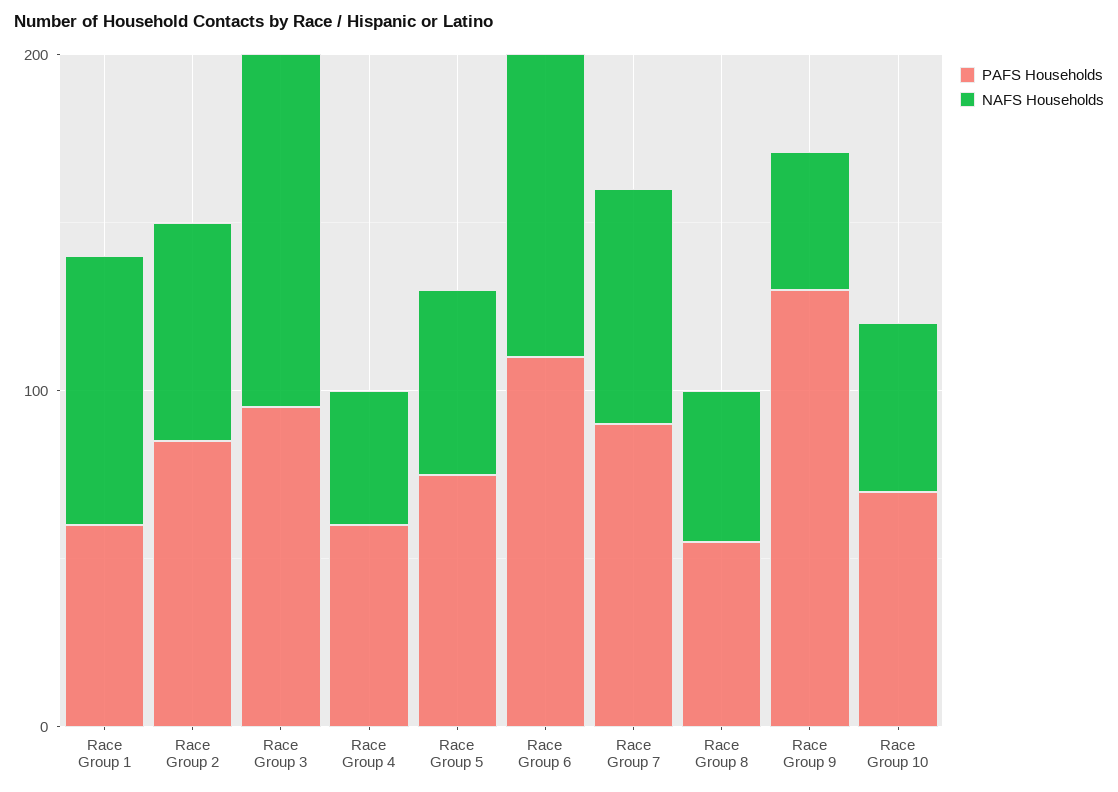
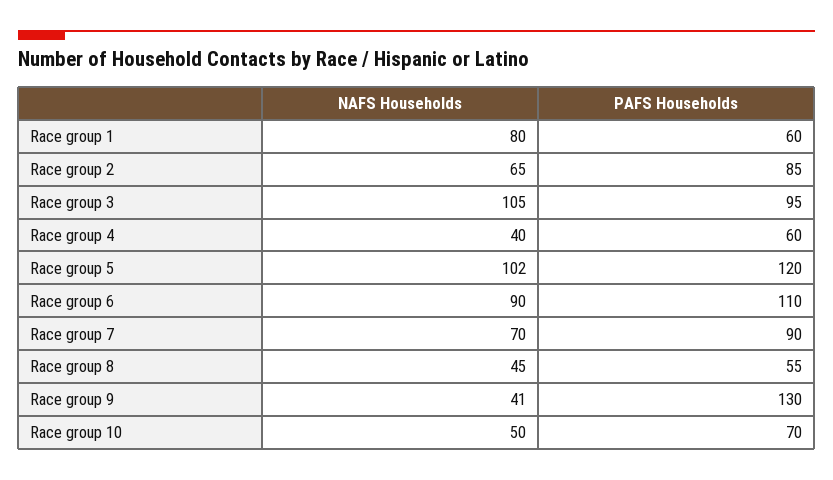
PAFS Households, Race Group 5: 80 -> 120
NAFS Households, Race Group 5: 60 -> 102

